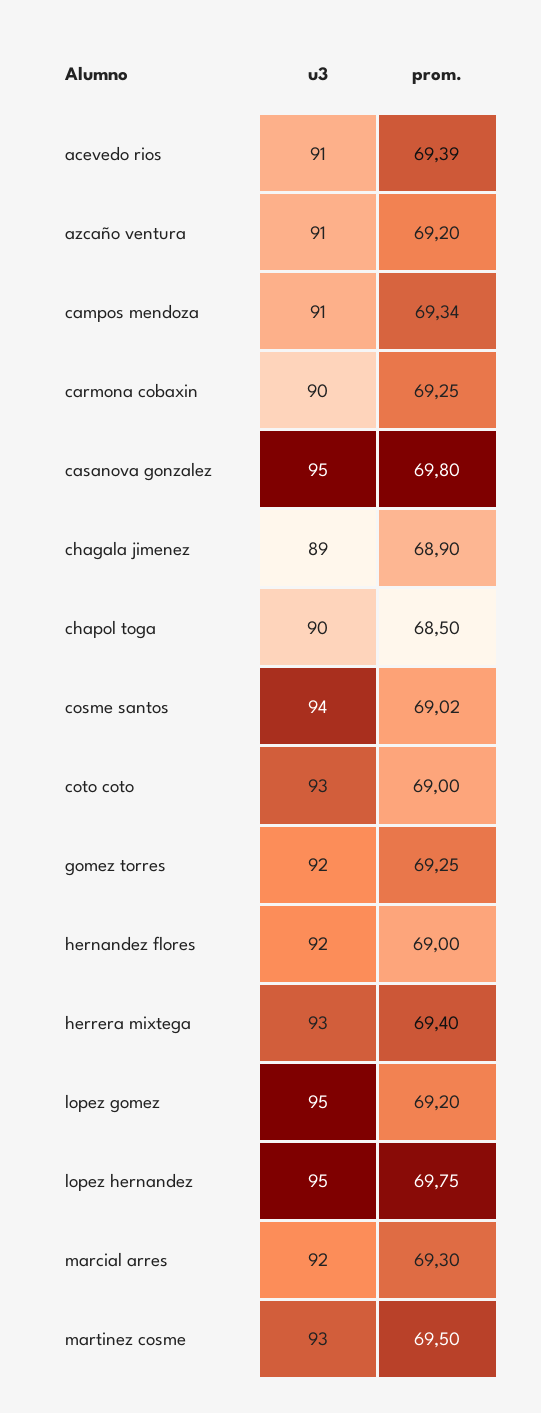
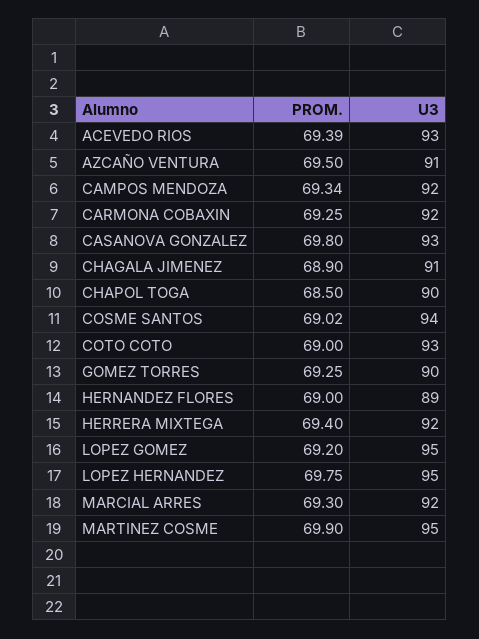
u3, acevedo rios: 91 -> 93
prom., azcaño ventura: 69.2 -> 69.5
u3, campos mendoza: 91 -> 92
u3, carmona cobaxin: 90 -> 92
u3, casanova gonzalez: 95 -> 93
u3, chagala jimenez: 89 -> 91
u3, gomez torres: 92 -> 90
u3, hernandez flores: 92 -> 89
u3, herrera mixtega: 93 -> 92
u3, martinez cosme: 93 -> 95
prom., martinez cosme: 69.5 -> 69.9

